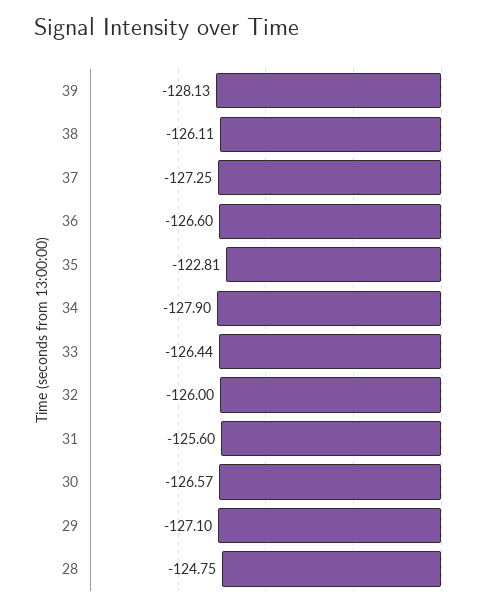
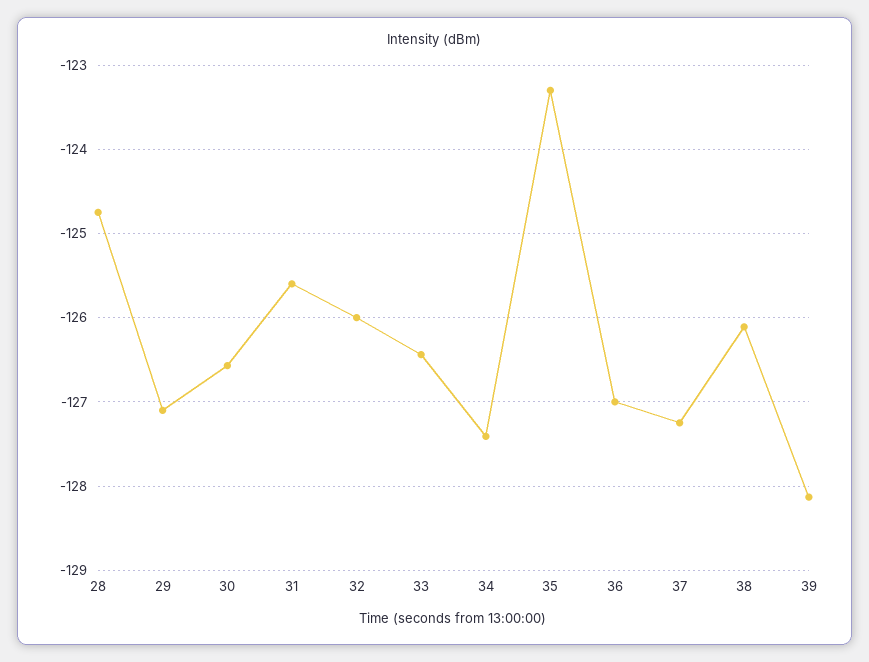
36: -126.6 -> -127
35: -122.81 -> -123.3
34: -127.9 -> -127.4

